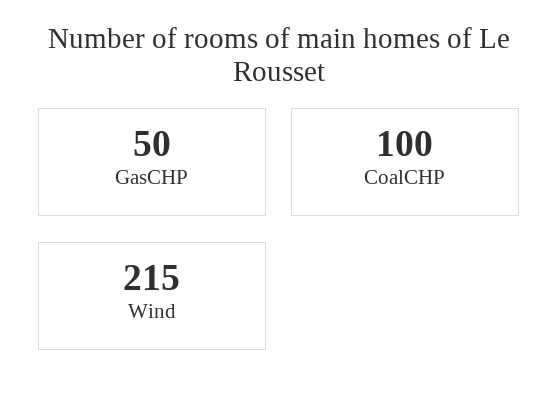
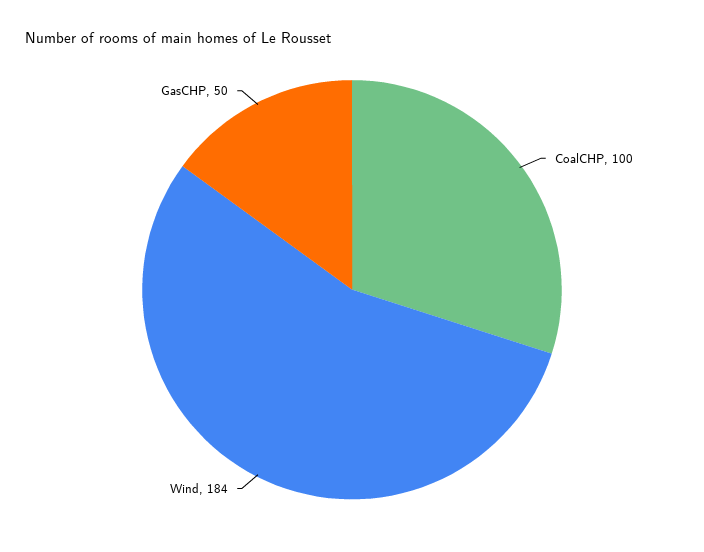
Wind: 215 -> 184

